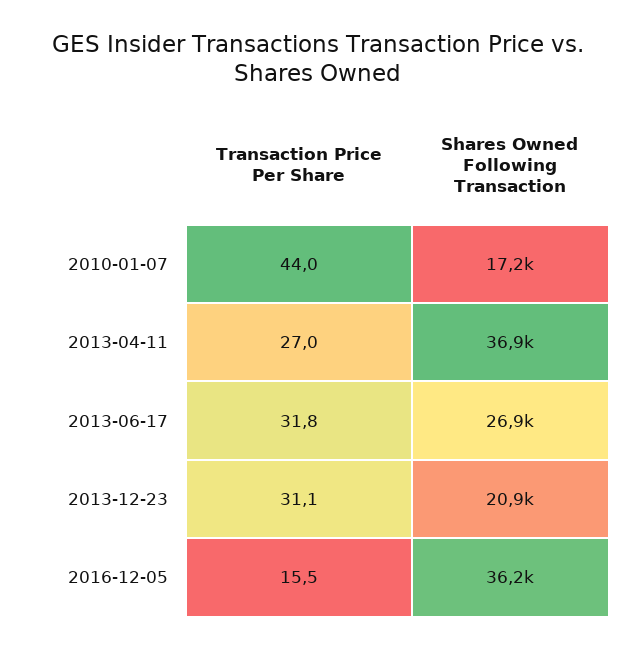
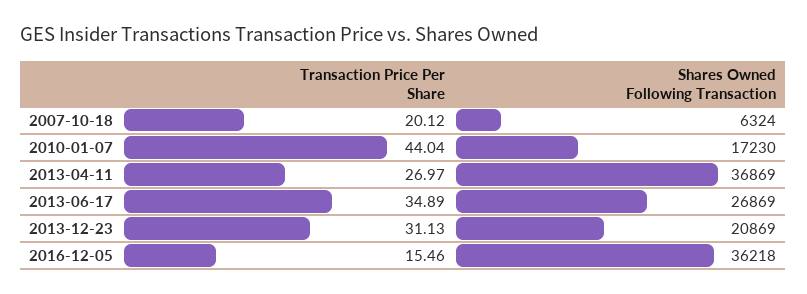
Transaction Price Per Share, 2013-06-17: 31.8 -> 34.89
Transaction Price Per Share, 2007-10-18: none -> 20.12
Shares Owned Following Transaction, 2007-10-18: none -> 6324

